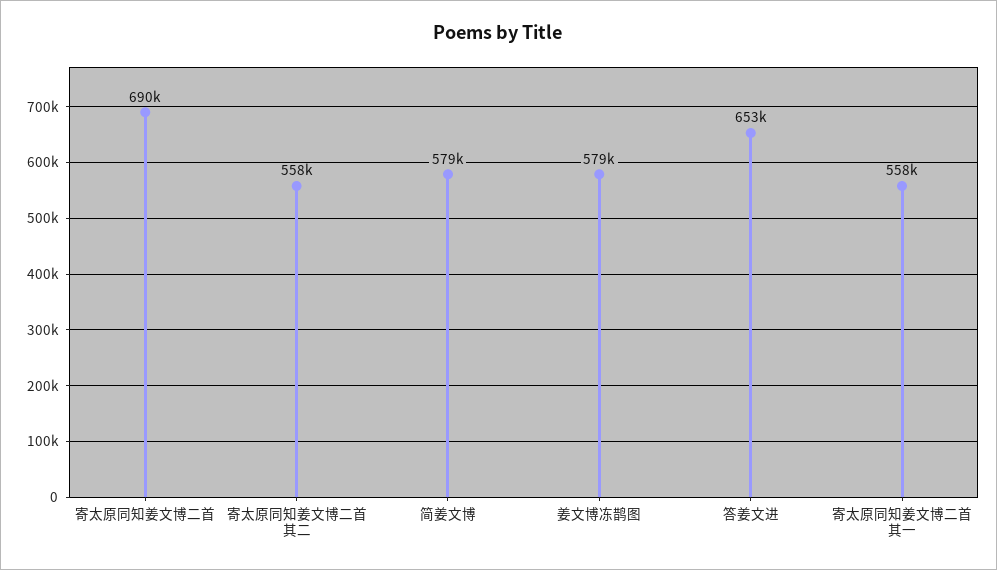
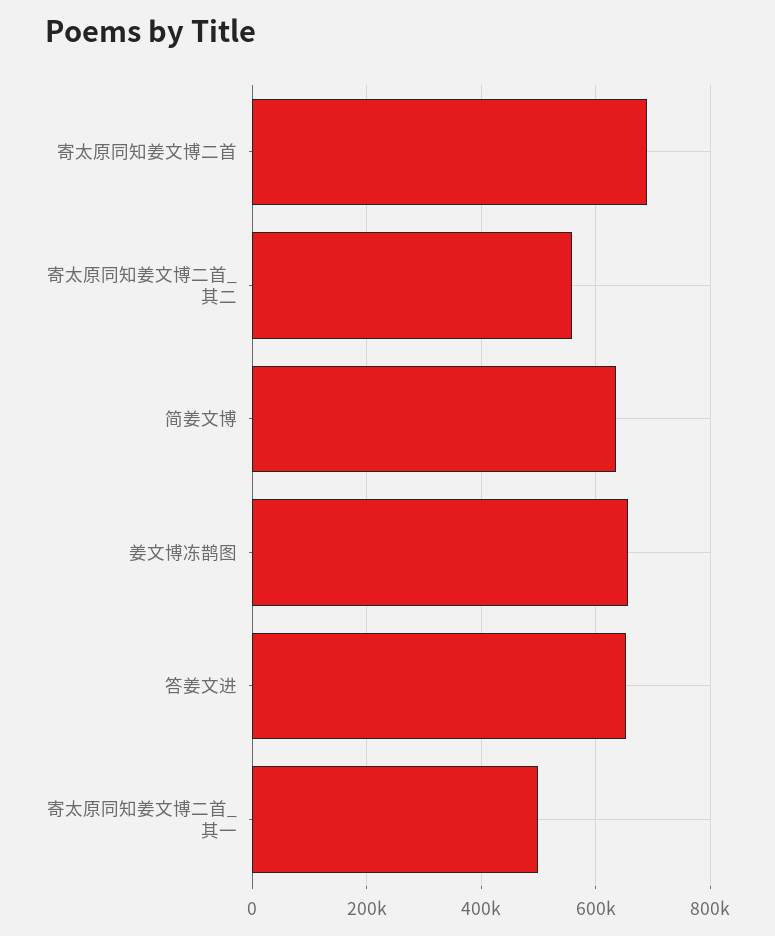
简姜文博: 579000 -> 640000
姜文博冻鹊图: 579000 -> 660000
寄太原同知姜文博二首 其一: 558000 -> 500000

